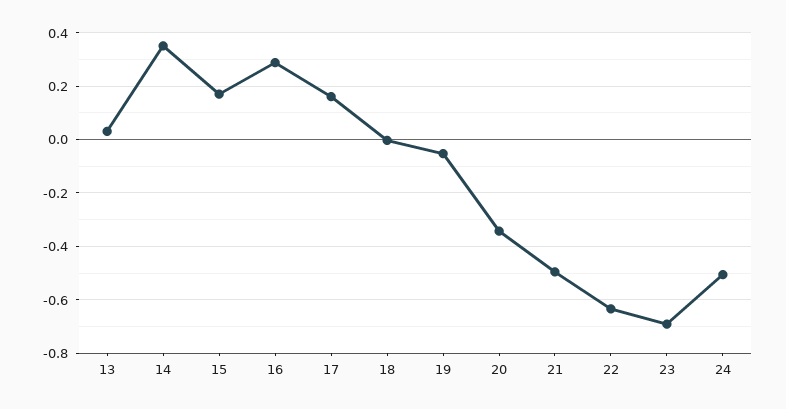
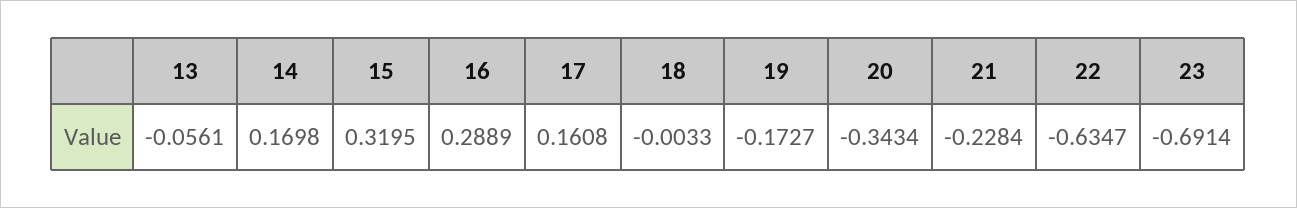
13: 0.025 -> -0.0561
14: 0.35 -> 0.1698
15: 0.175 -> 0.3195
19: -0.05 -> -0.1727
21: -0.5 -> -0.2284
24: -0.5 -> none

